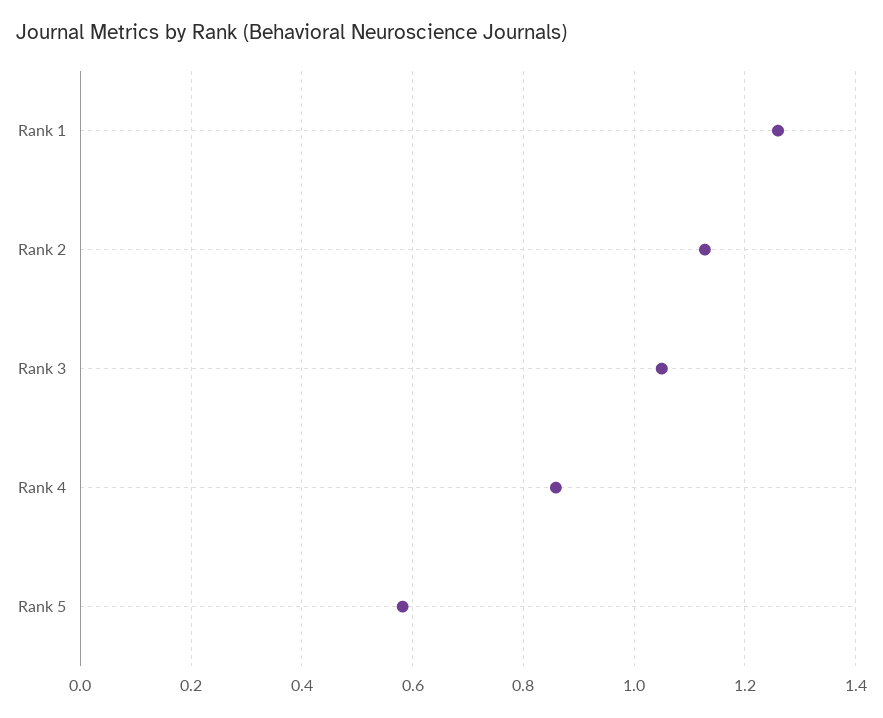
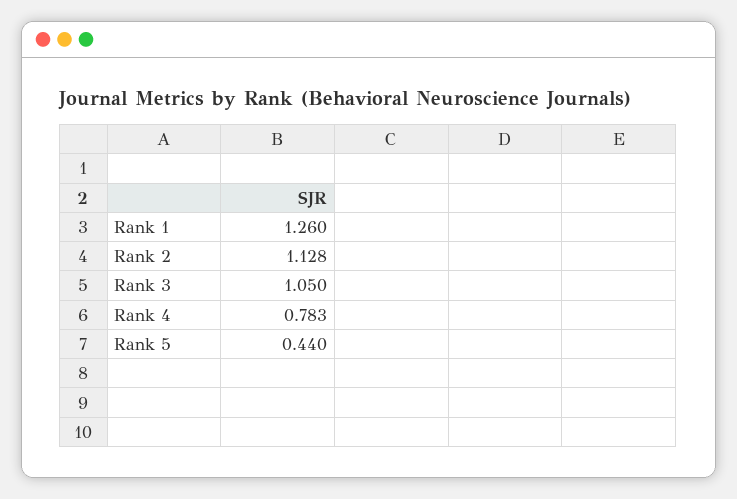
Rank 4: 0.86 -> 0.783
Rank 5: 0.58 -> 0.44

